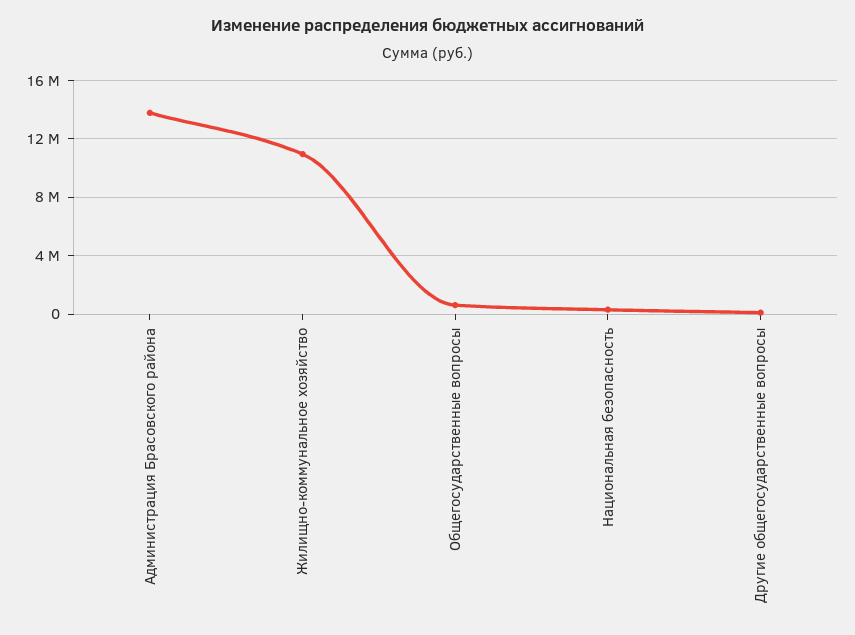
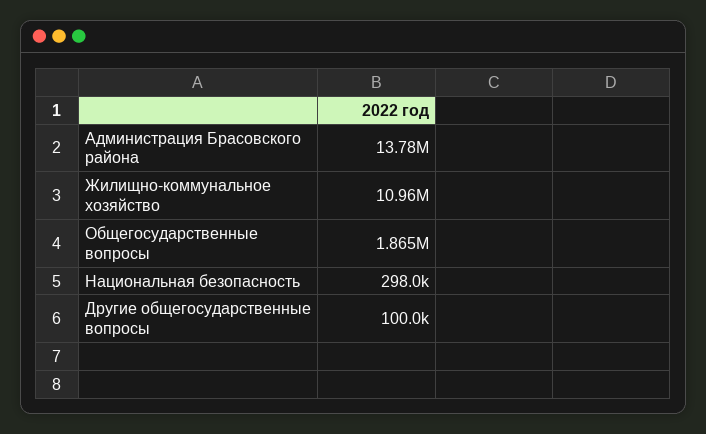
Общегосударственные вопросы: 500000 -> 1865000

